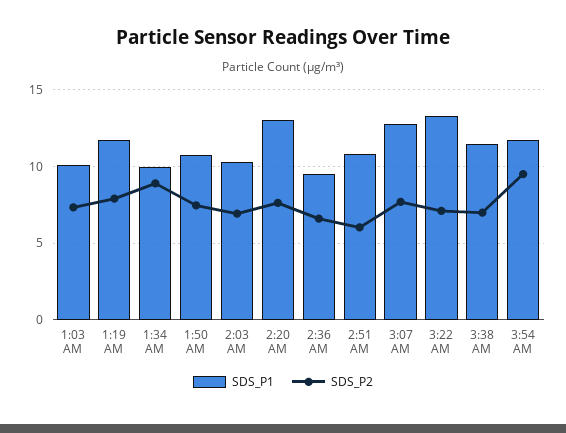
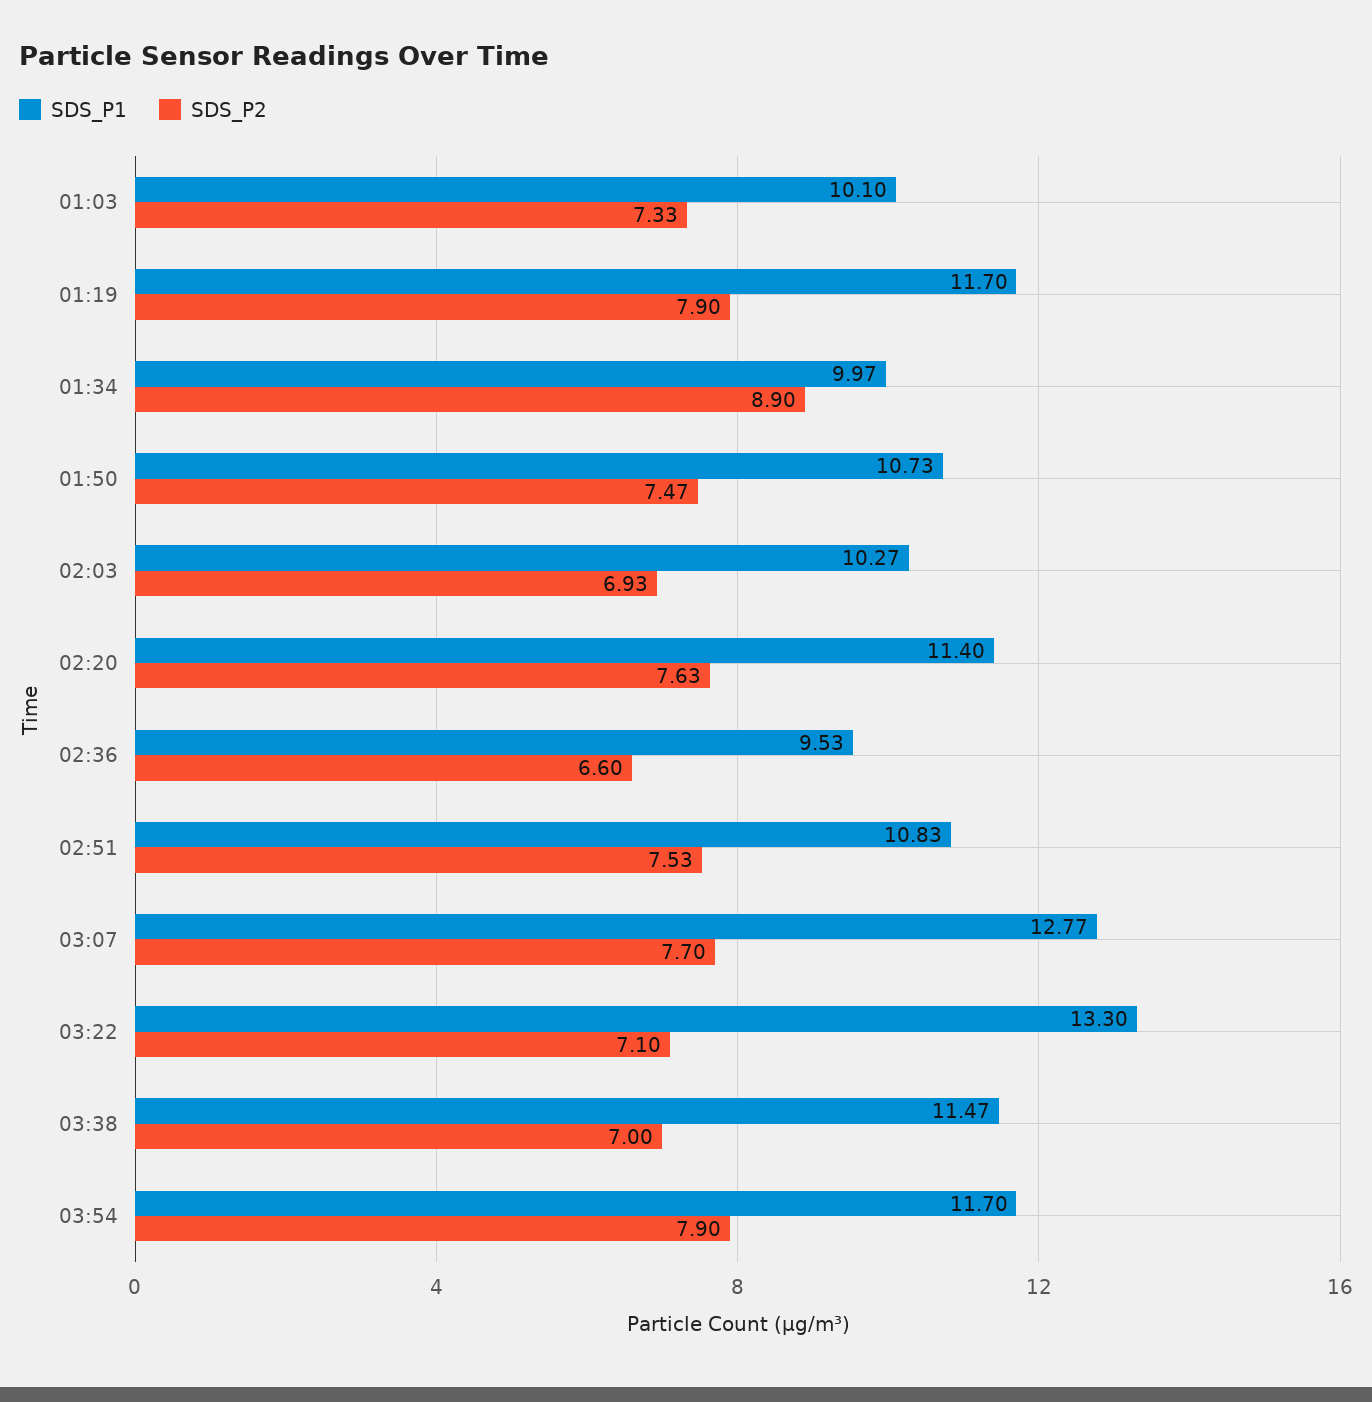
SDS_P1, 2:20 AM: 13 -> 11.4
SDS_P2, 2:51 AM: 6 -> 7.53
SDS_P2, 3:54 AM: 9.5 -> 7.9

